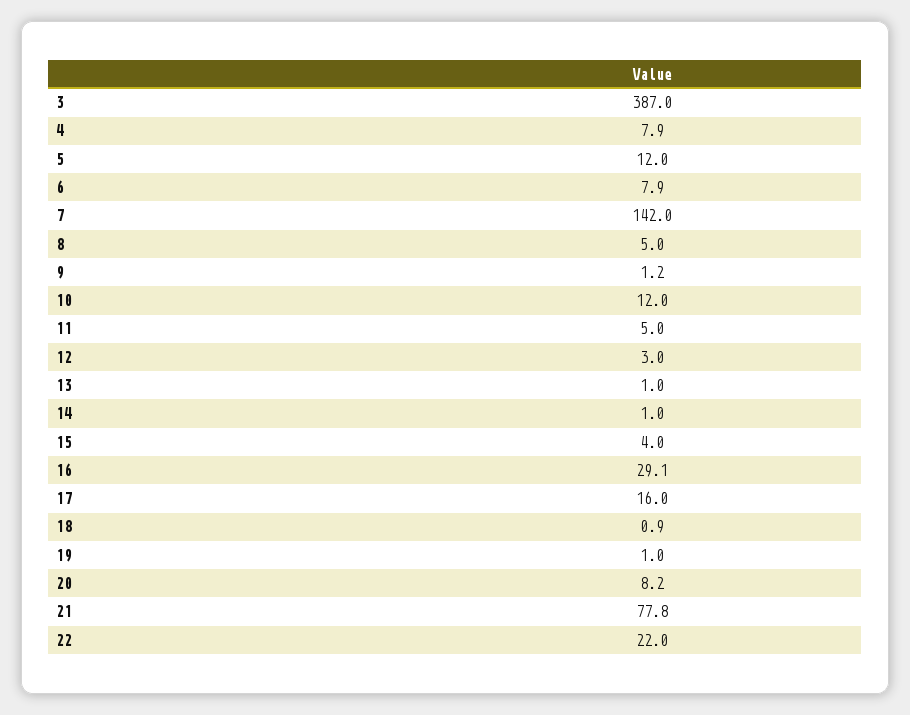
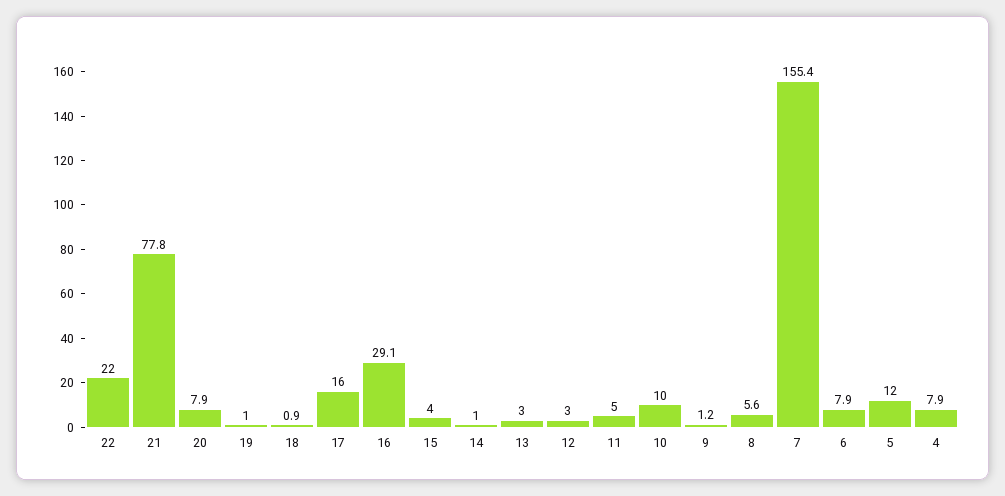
3: 387 -> none
7: 142 -> 155.4
8: 5 -> 5.6
10: 12 -> 10
13: 1 -> 3
20: 8.2 -> 7.9

